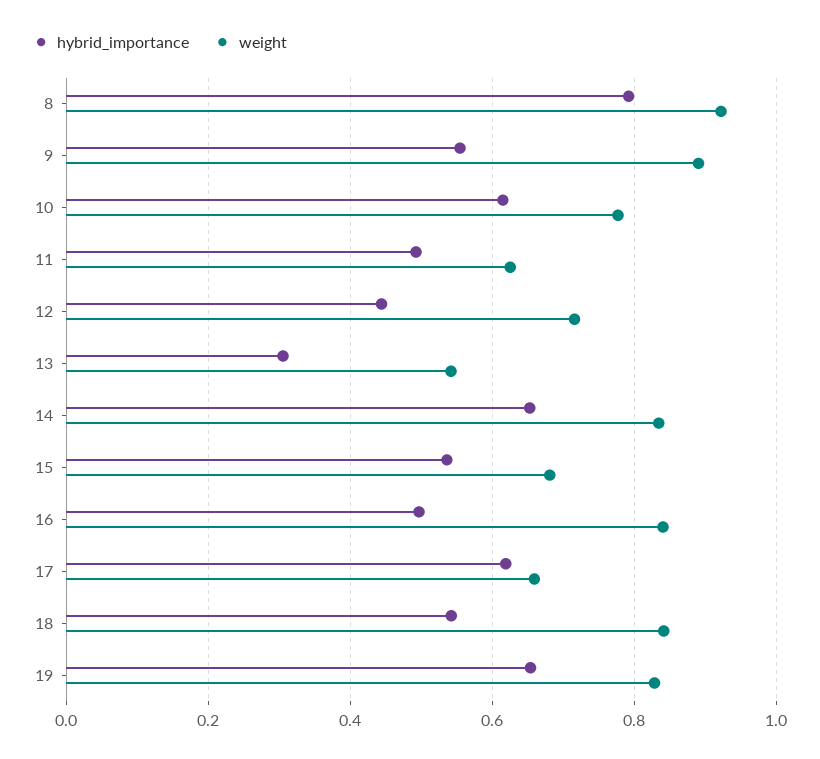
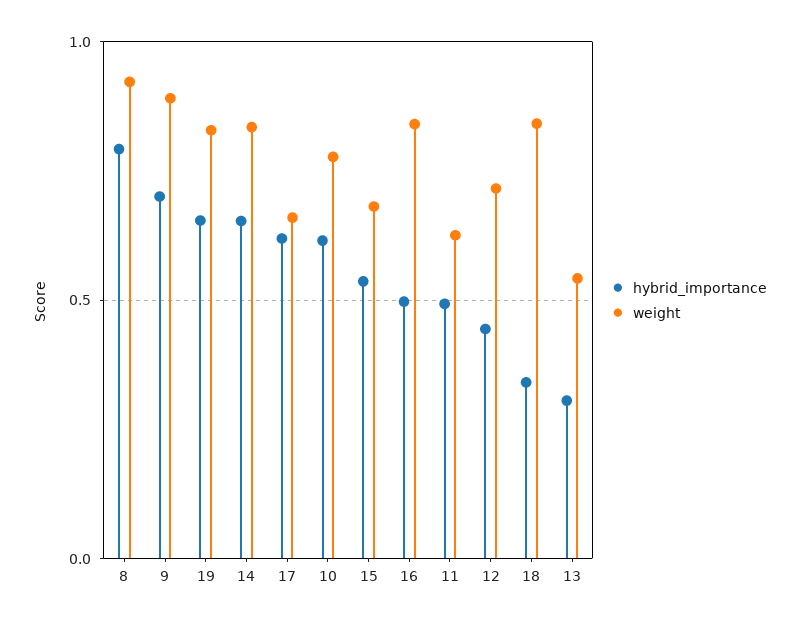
hybrid_importance, 9: 0.56 -> 0.7
hybrid_importance, 18: 0.54 -> 0.35

